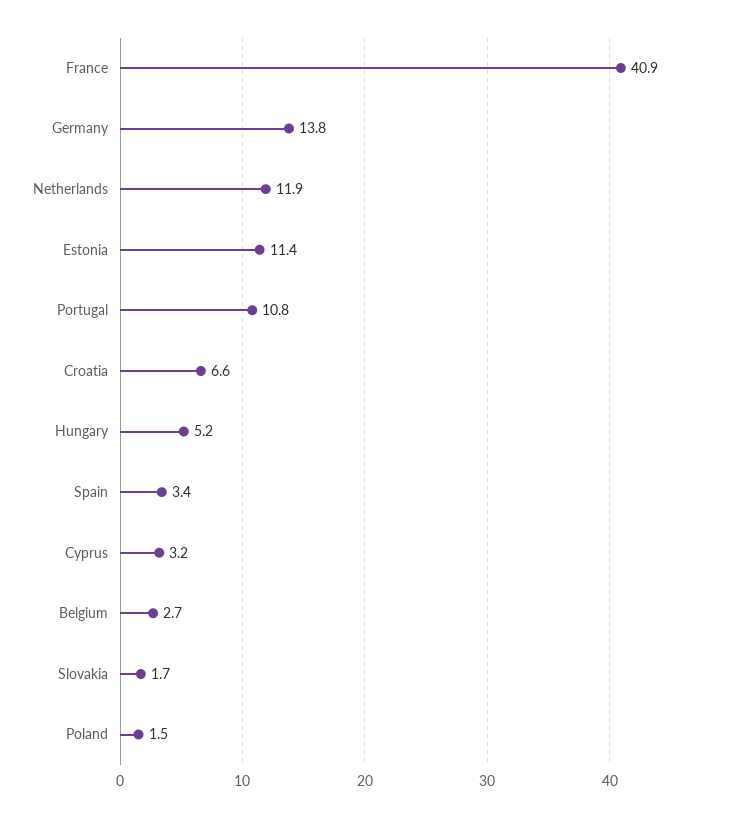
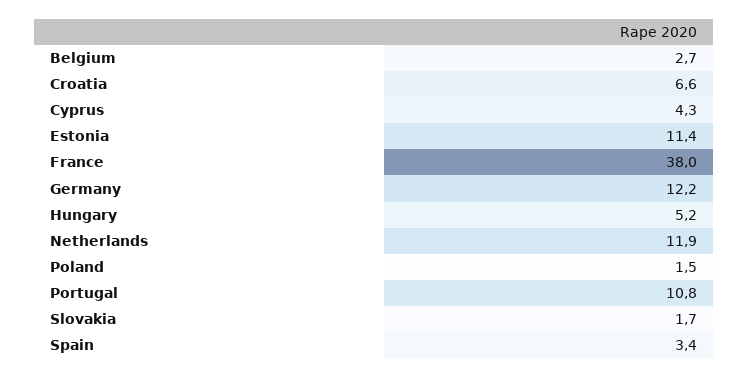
France: 40.9 -> 38
Germany: 13.8 -> 12.2
Cyprus: 3.2 -> 4.3

